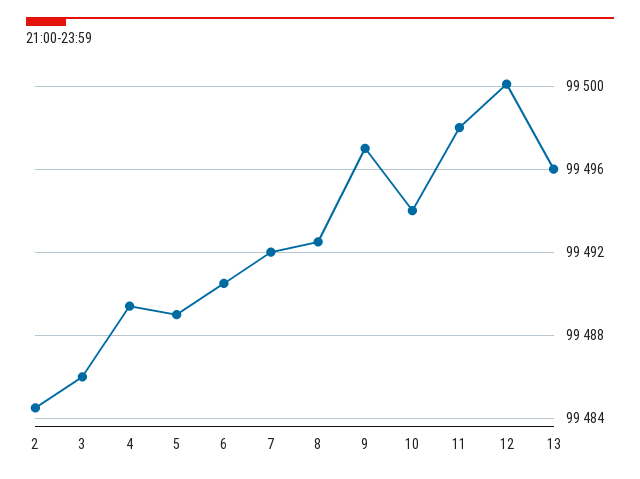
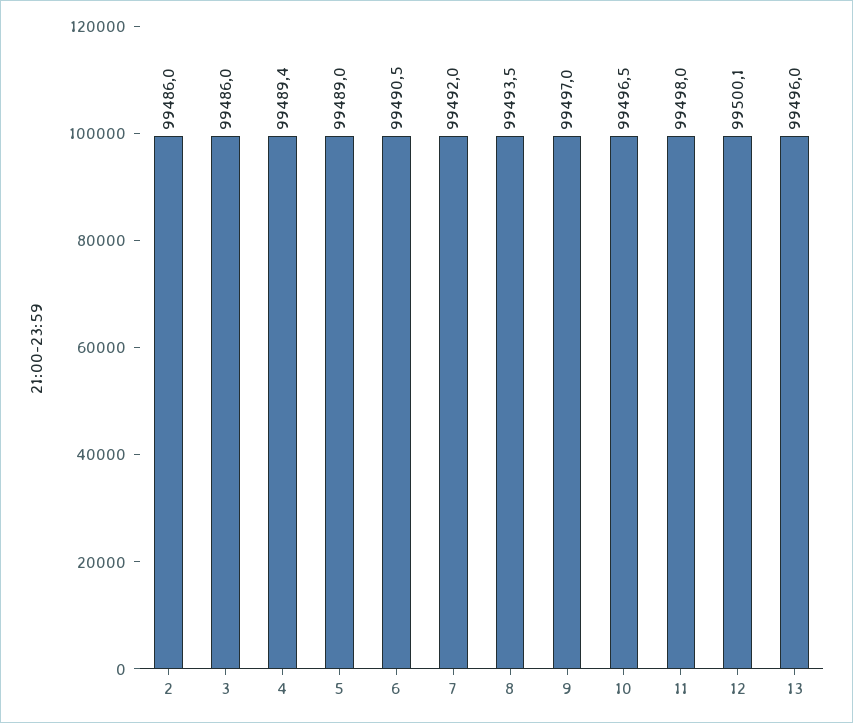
2: 99484.5 -> 99486
8: 99492.5 -> 99493.5
10: 99494 -> 99496.5

